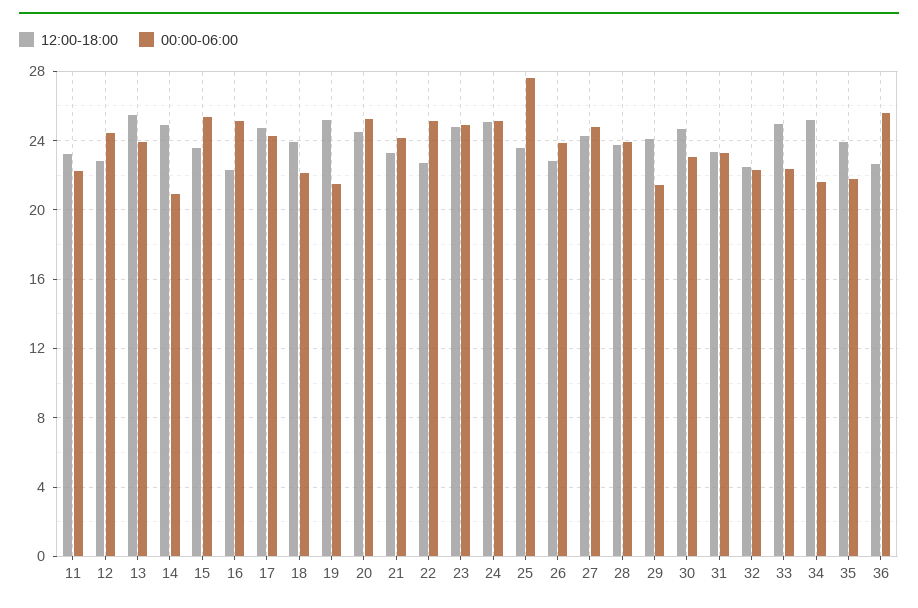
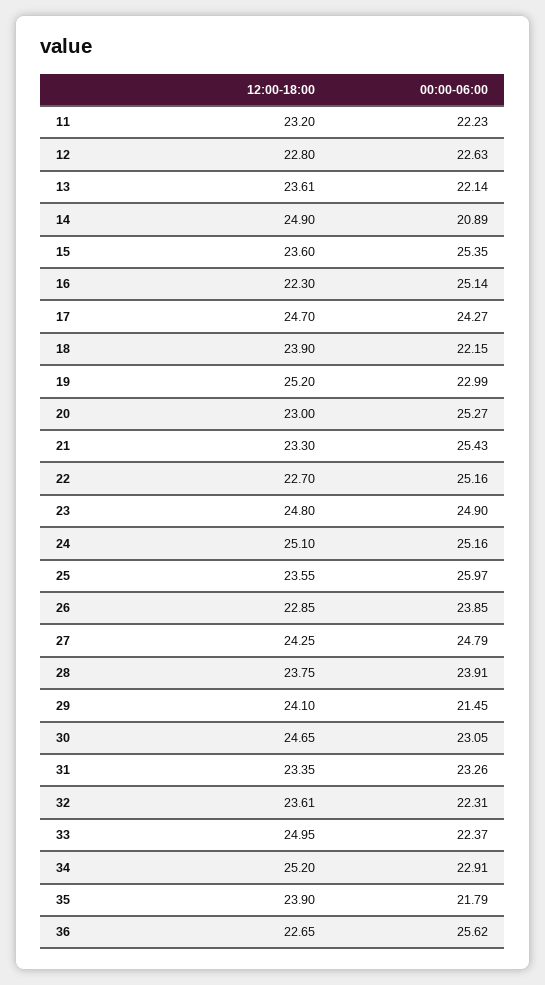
00:00-06:00, 12: 24.5 -> 22.63
12:00-18:00, 13: 25.5 -> 23.61
00:00-06:00, 13: 24 -> 22.14
00:00-06:00, 19: 21.5 -> 22.99
12:00-18:00, 20: 24.5 -> 23
00:00-06:00, 21: 24 -> 25.43
00:00-06:00, 25: 27.5 -> 25.97
12:00-18:00, 32: 22.5 -> 23.61
00:00-06:00, 34: 21.5 -> 22.91

